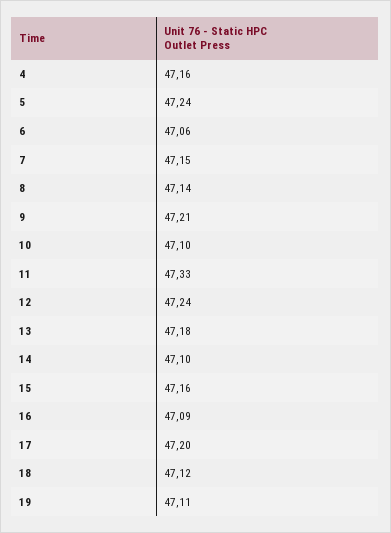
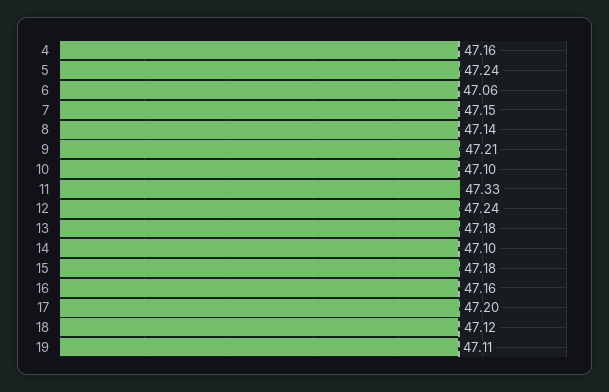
15: 47.16 -> 47.18
16: 47.09 -> 47.16

